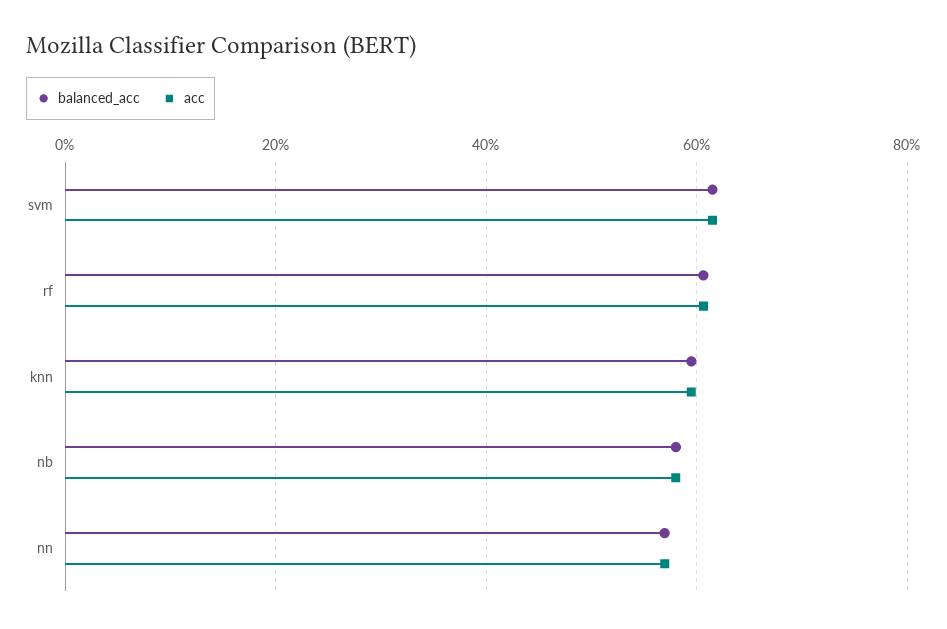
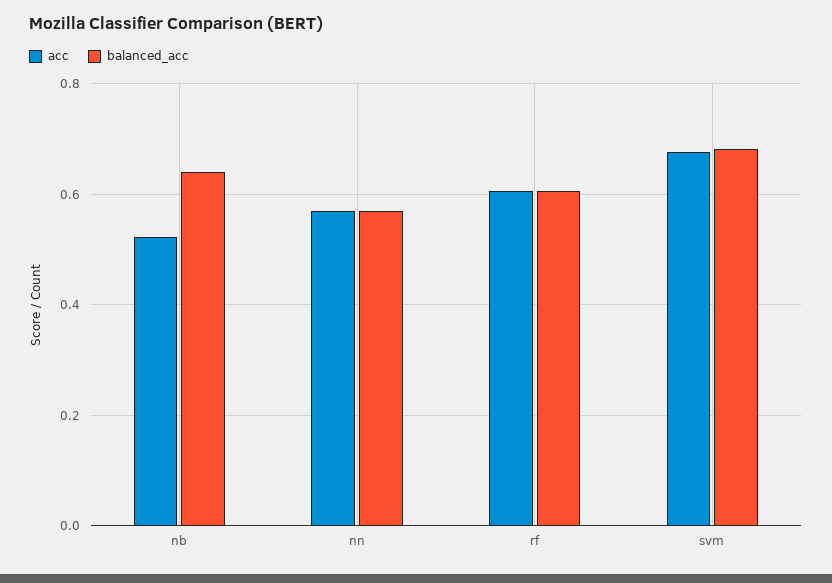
balanced_acc, svm: 0.62 -> 0.68
acc, svm: 0.62 -> 0.68
balanced_acc, knn: 0.6 -> none
acc, knn: 0.6 -> none
balanced_acc, nb: 0.58 -> 0.64
acc, nb: 0.58 -> 0.52

